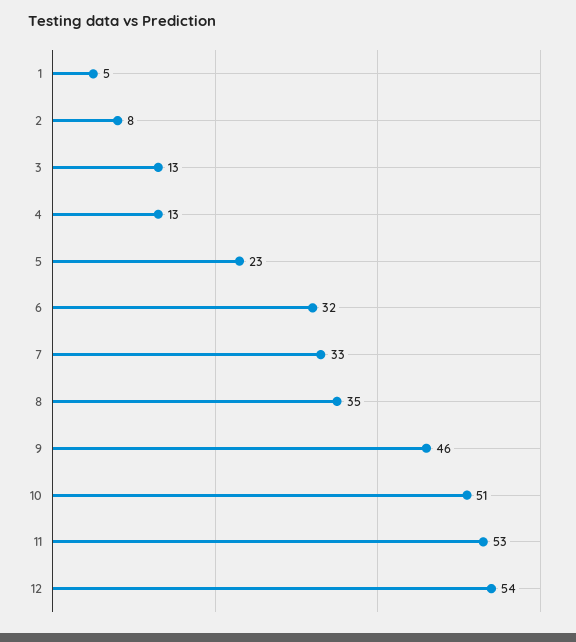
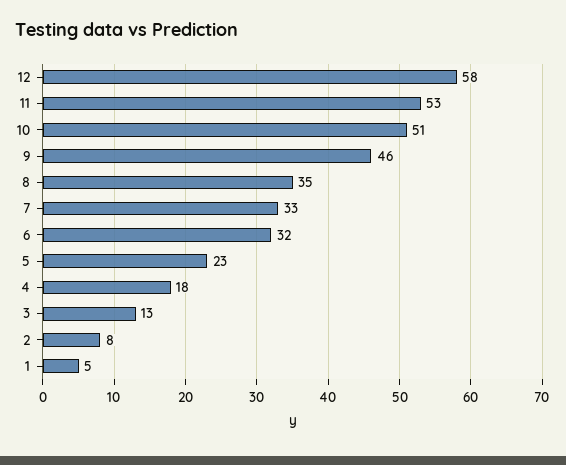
4: 13 -> 18
12: 54 -> 58

